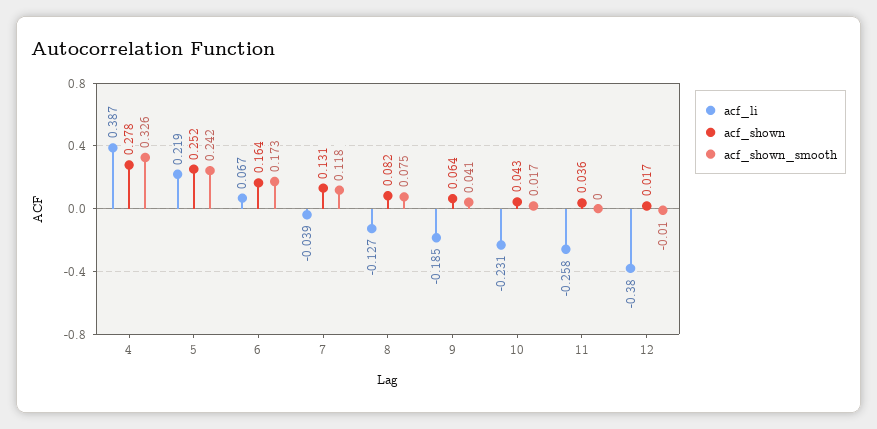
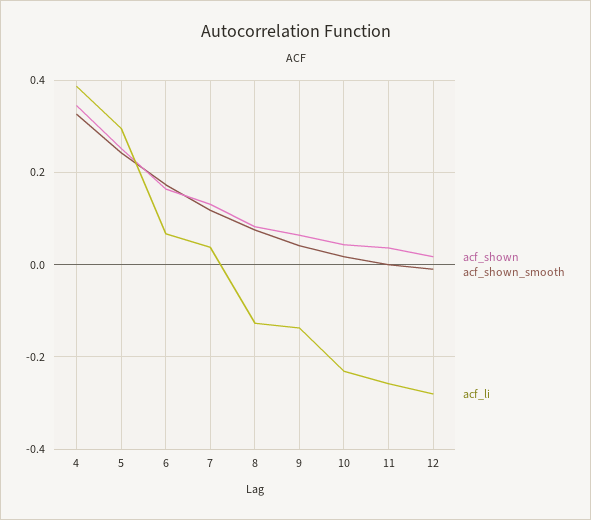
acf_shown, 4: 0.278 -> 0.34
acf_li, 5: 0.219 -> 0.3
acf_li, 7: -0.039 -> 0.04
acf_li, 9: -0.185 -> -0.14
acf_li, 12: -0.38 -> -0.28

